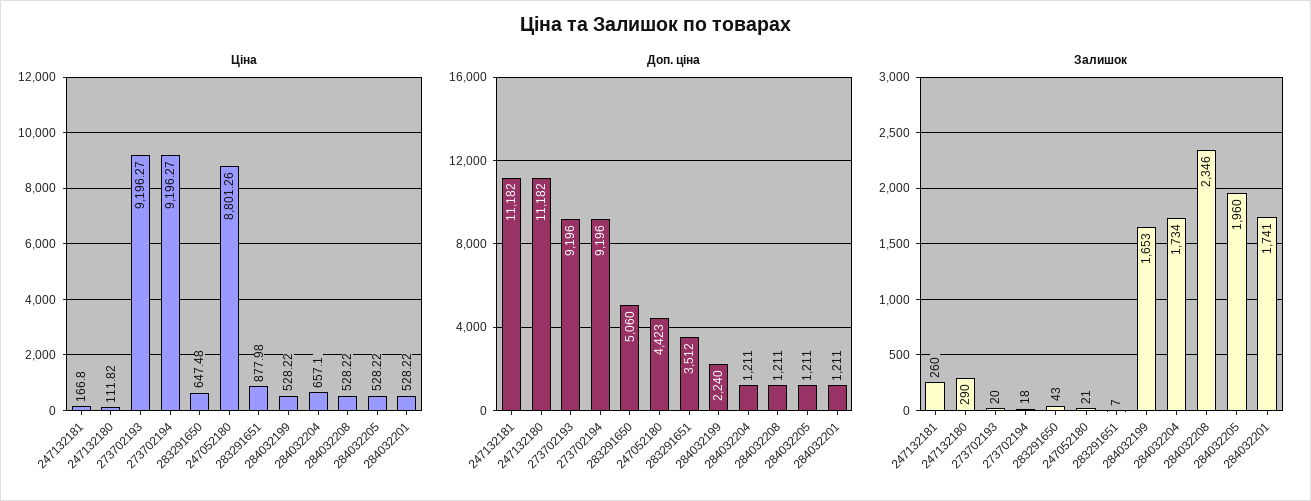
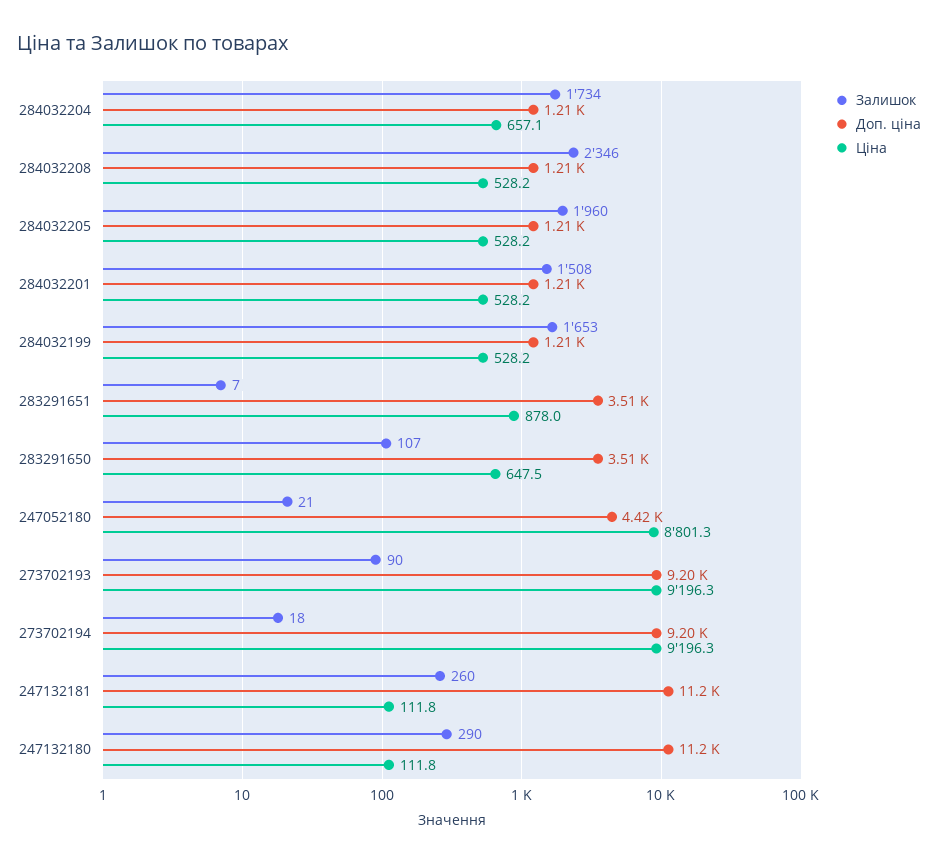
Ціна, 247132181: 166.8 -> 111.8
Доп. ціна, 283291650: 5060 -> 3510
Доп. ціна, 284032199: 2240 -> 1210
Залишок, 273702193: 20 -> 90
Залишок, 283291650: 43 -> 107
Залишок, 284032201: 1741 -> 1508

